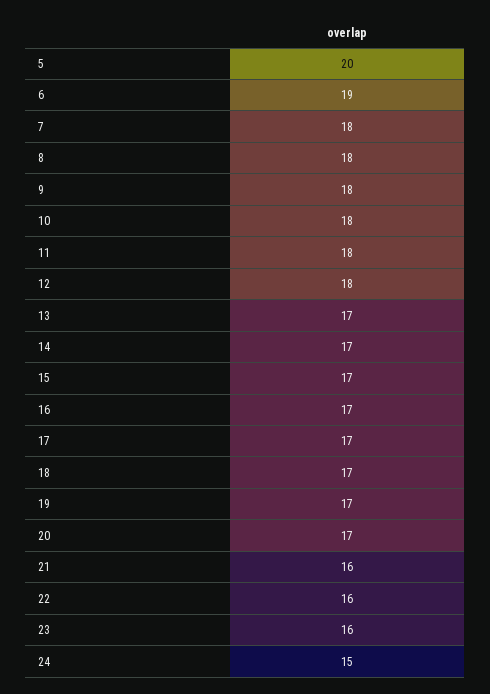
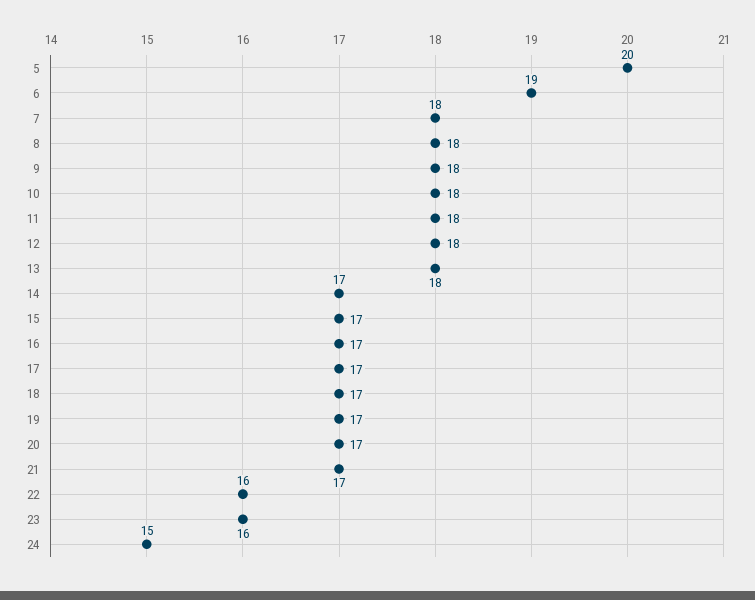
13: 17 -> 18
21: 16 -> 17

